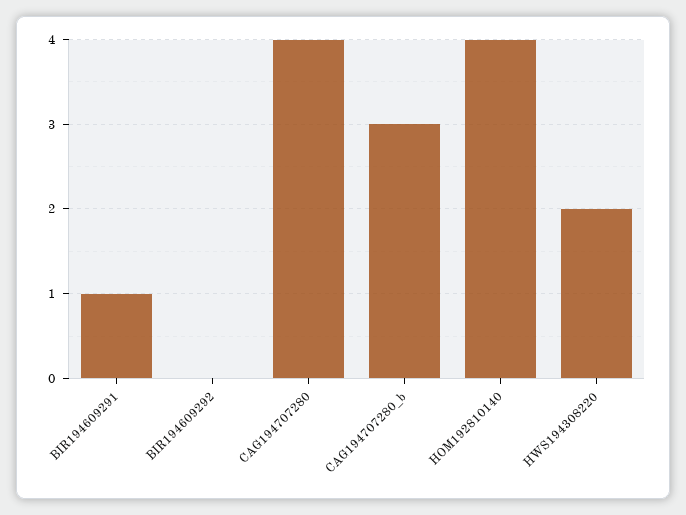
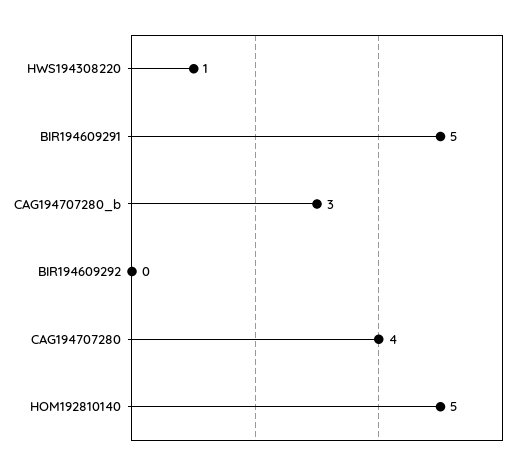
BIR194609291: 1 -> 5
HOM192810140: 4 -> 5
HWS194308220: 2 -> 1

